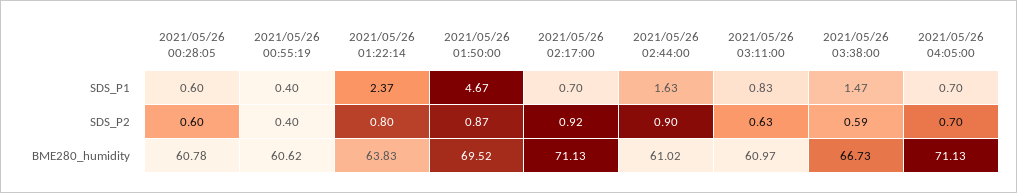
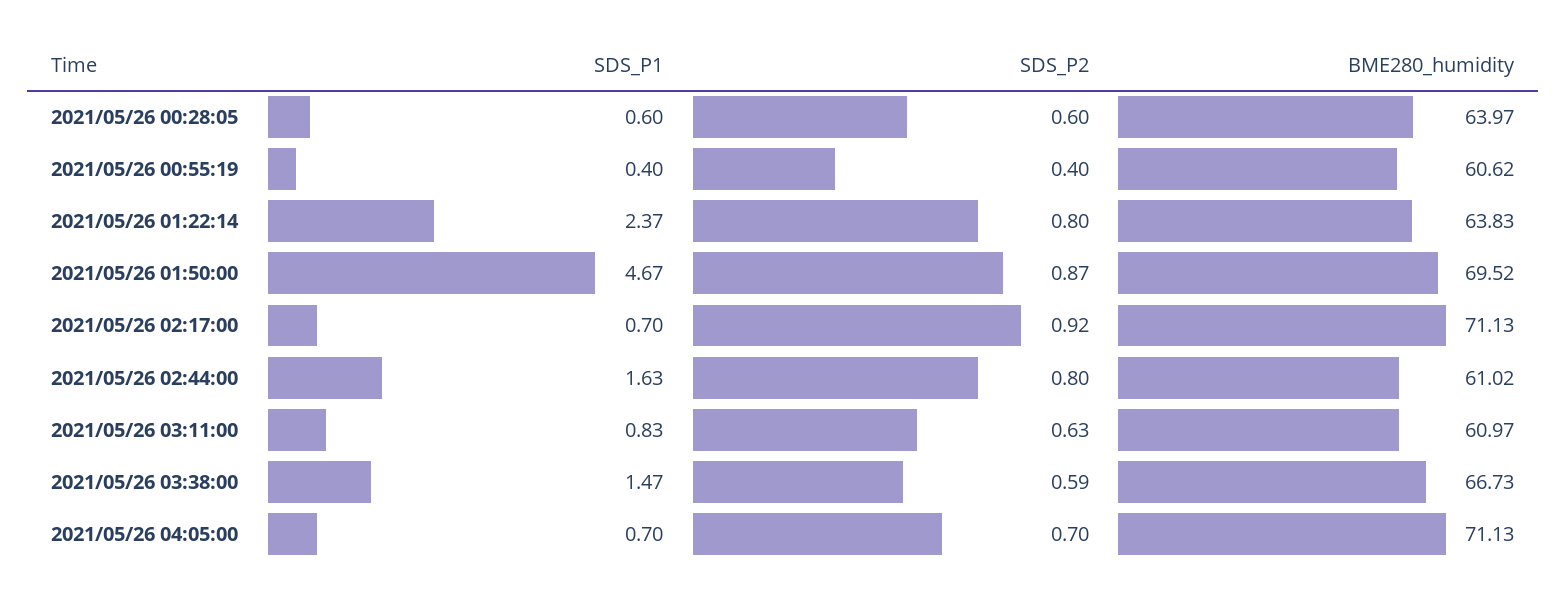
2021/05/26 02:44:00, SDS_P2: 0.9 -> 0.8
2021/05/26 00:28:05, BME280_humidity: 60.78 -> 63.97

